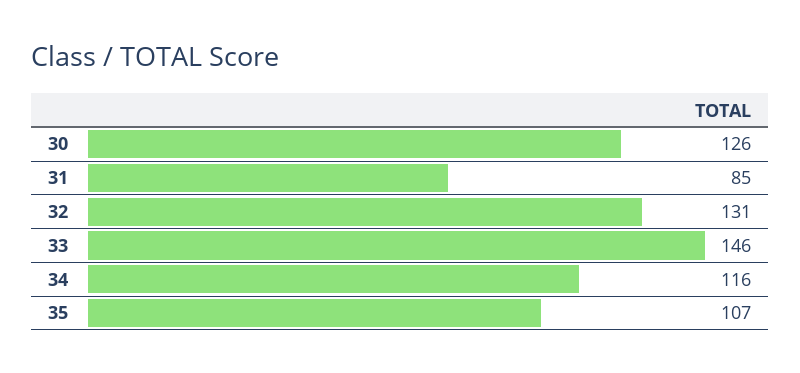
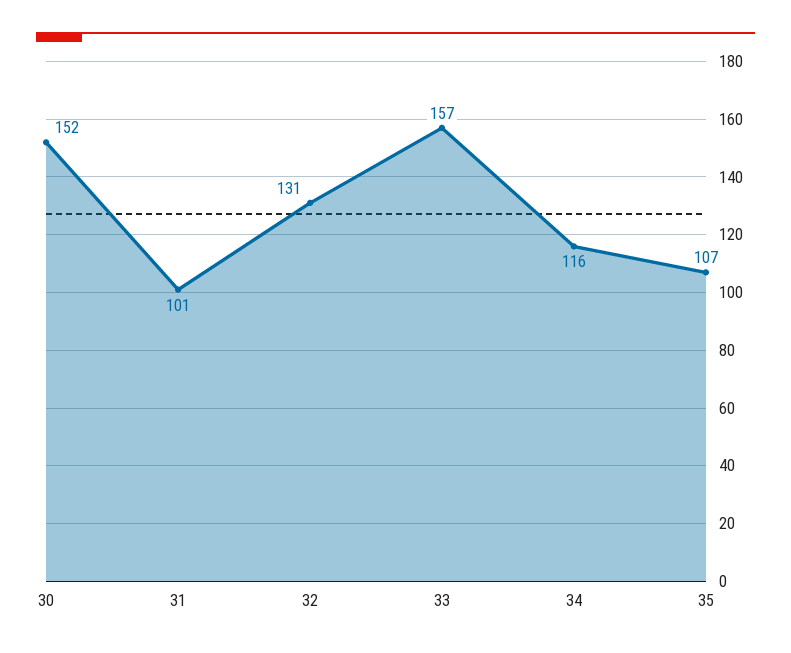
30: 126 -> 152
31: 85 -> 101
33: 146 -> 157

